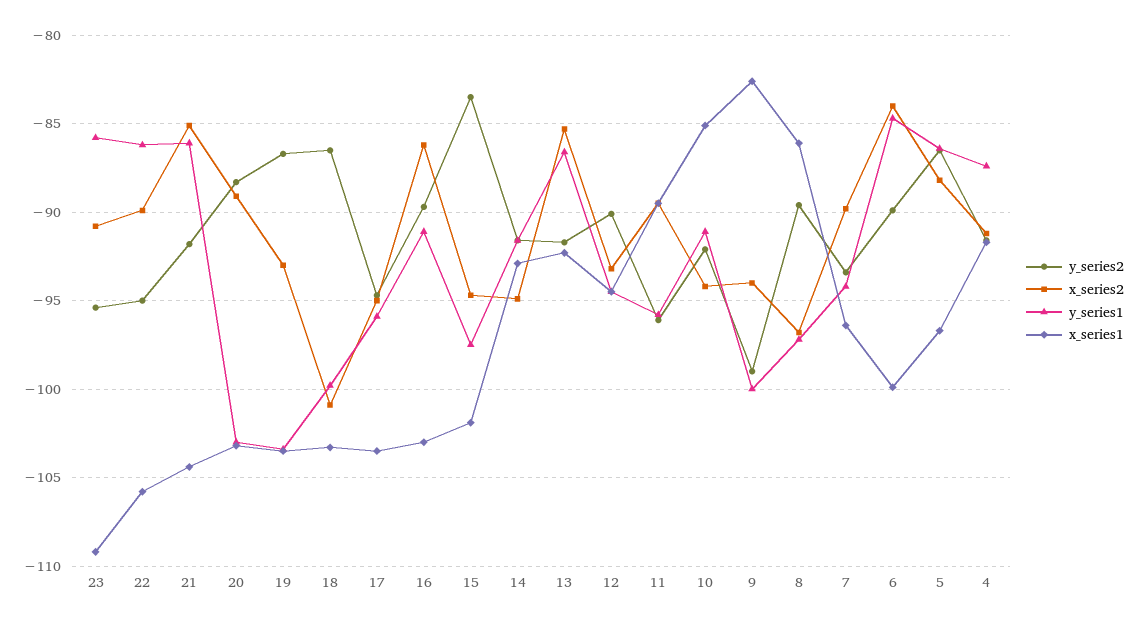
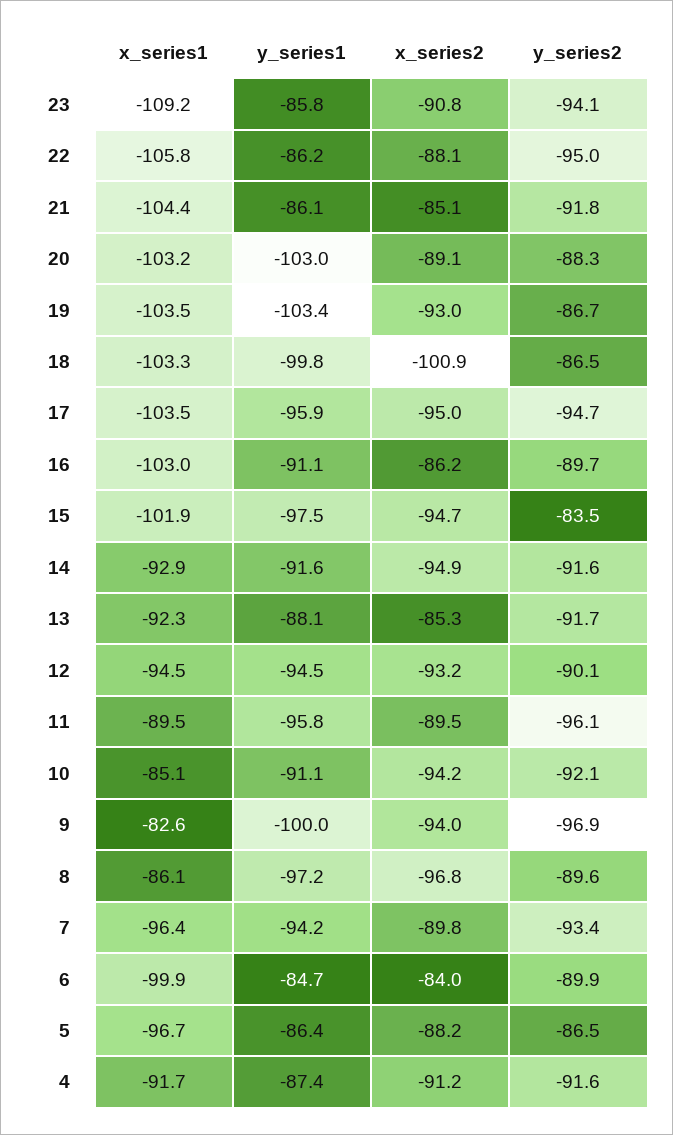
y_series2, 23: -95.5 -> -94.1
x_series2, 22: -90 -> -88.1
y_series1, 13: -86.5 -> -88.1
y_series2, 9: -99 -> -96.9

